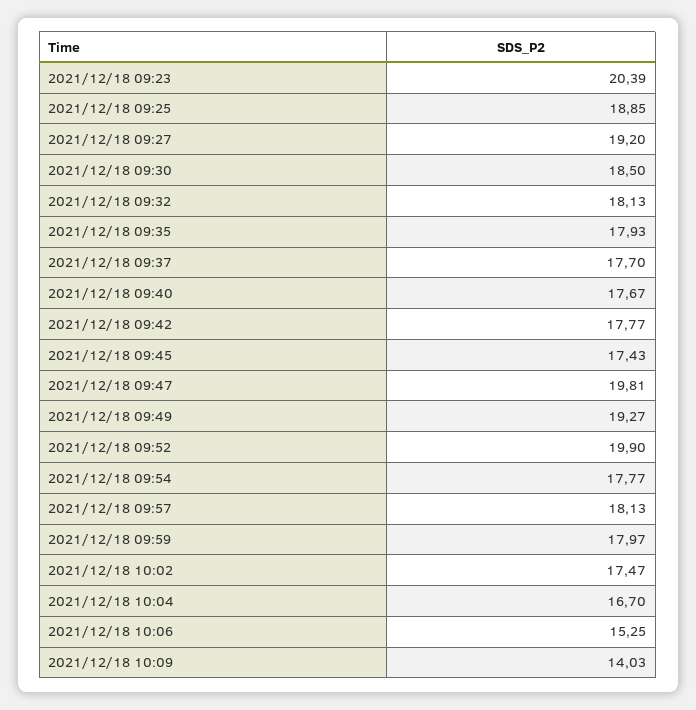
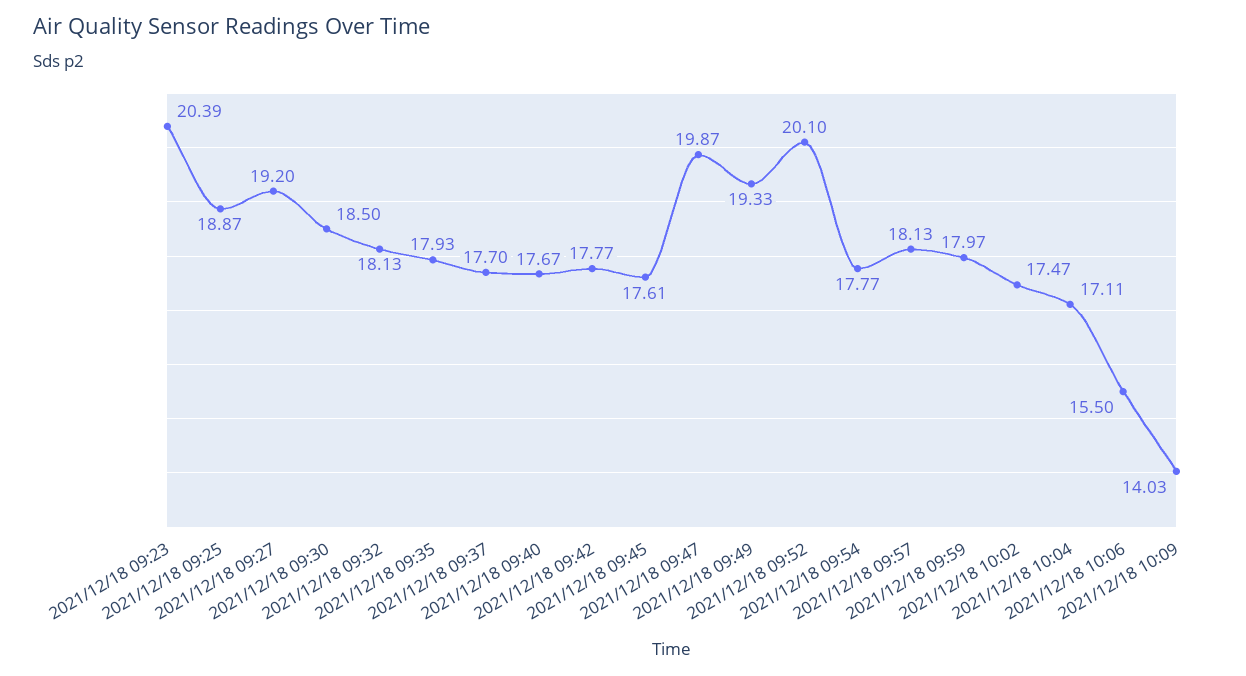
2021/12/18 09:25: 18.85 -> 18.87
2021/12/18 09:45: 17.43 -> 17.61
2021/12/18 09:47: 19.81 -> 19.87
2021/12/18 09:49: 19.27 -> 19.33
2021/12/18 09:52: 19.9 -> 20.1
2021/12/18 10:04: 16.7 -> 17.11
2021/12/18 10:06: 15.25 -> 15.5

